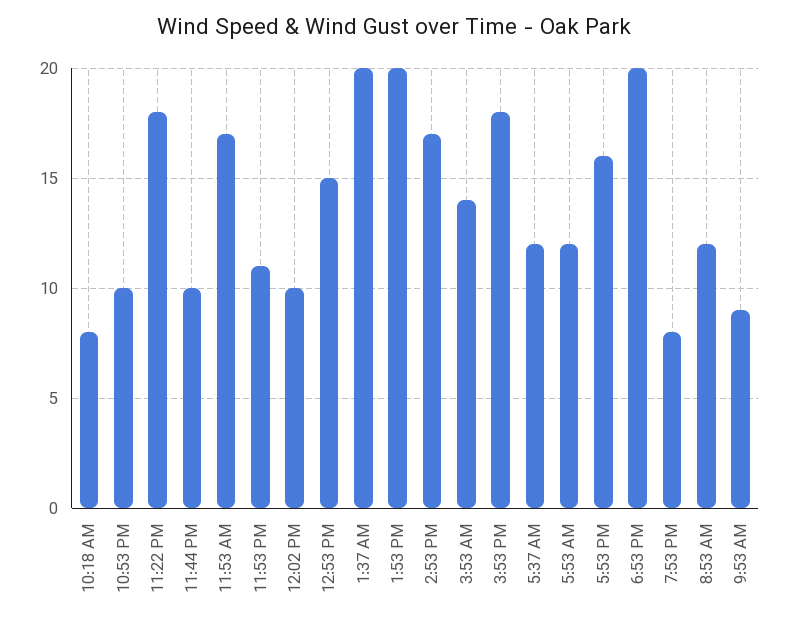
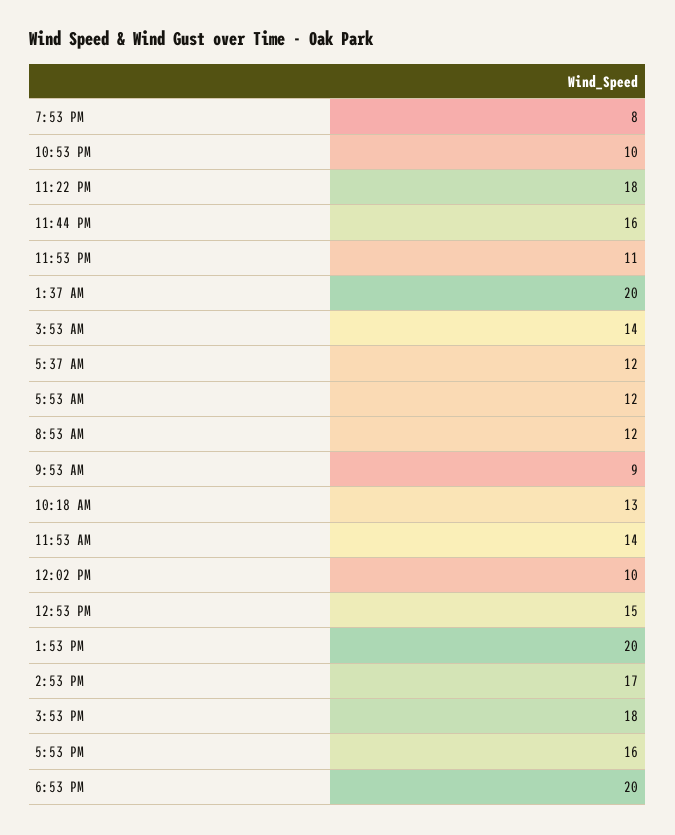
10:18 AM: 8 -> 13
11:44 PM: 10 -> 16
11:53 AM: 17 -> 14

